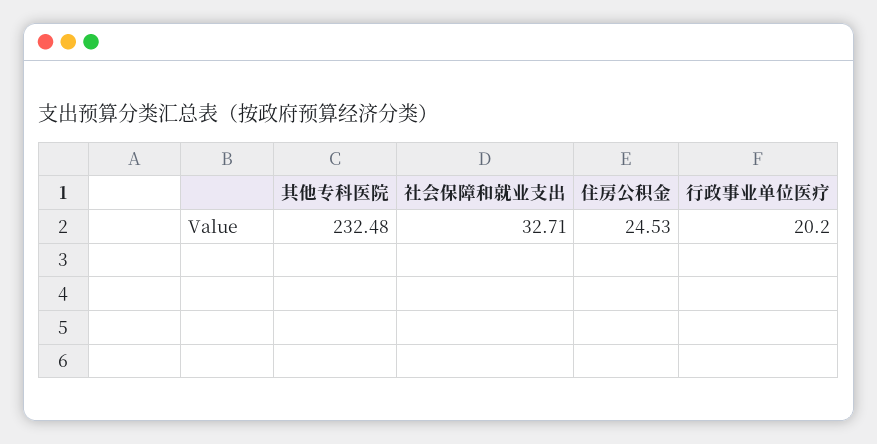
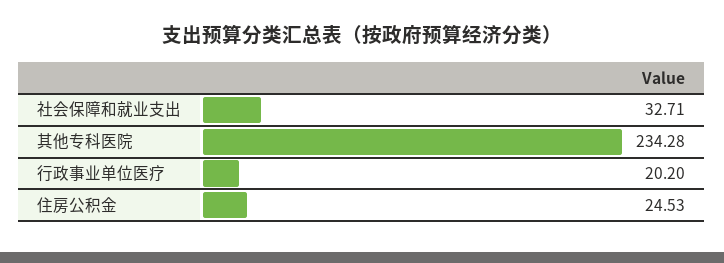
其他专科医院: 232.48 -> 234.28

